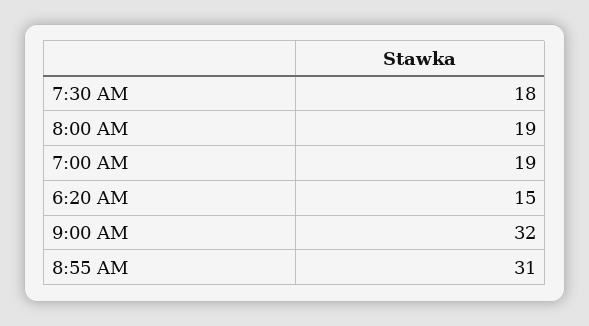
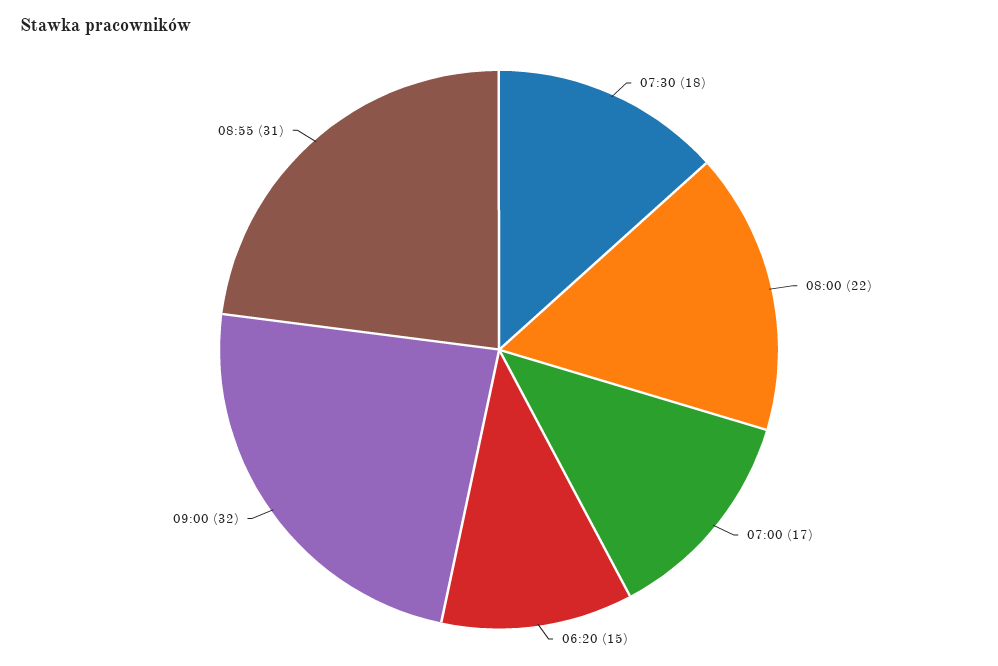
8:00 AM: 19 -> 22
7:00 AM: 19 -> 17

